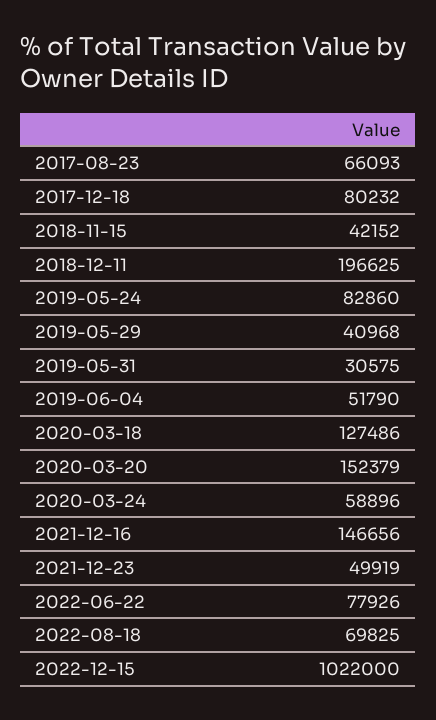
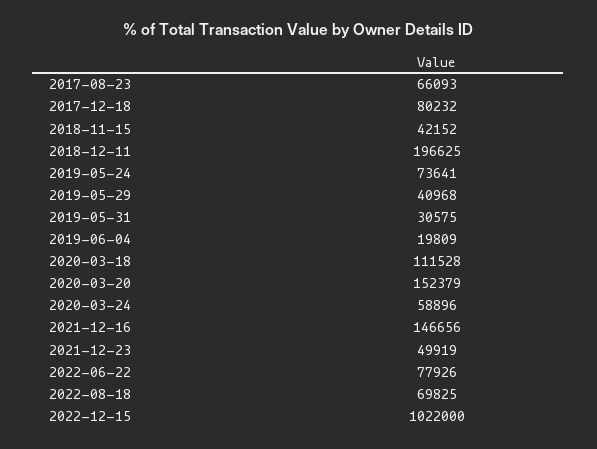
2019-05-24: 82860 -> 73641
2019-06-04: 51790 -> 19809
2020-03-18: 127486 -> 111528

